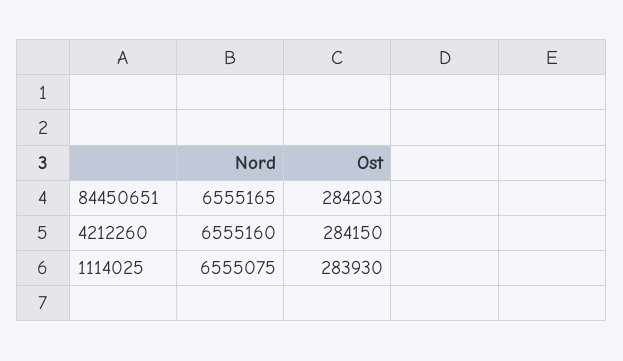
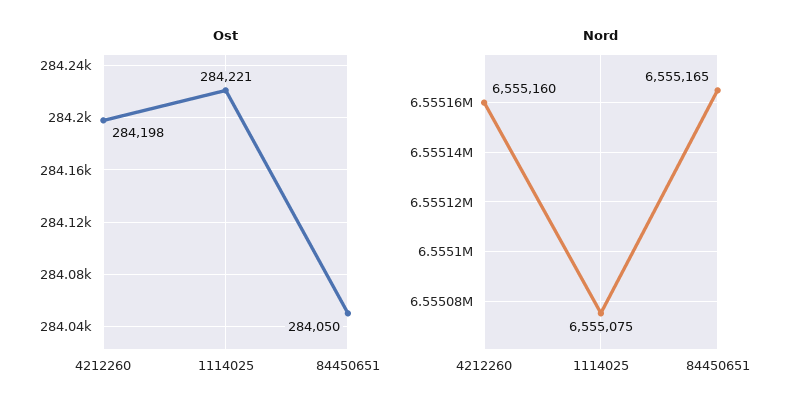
Ost, 84450651: 284203 -> 284050
Ost, 4212260: 284150 -> 284198
Ost, 1114025: 283930 -> 284221

